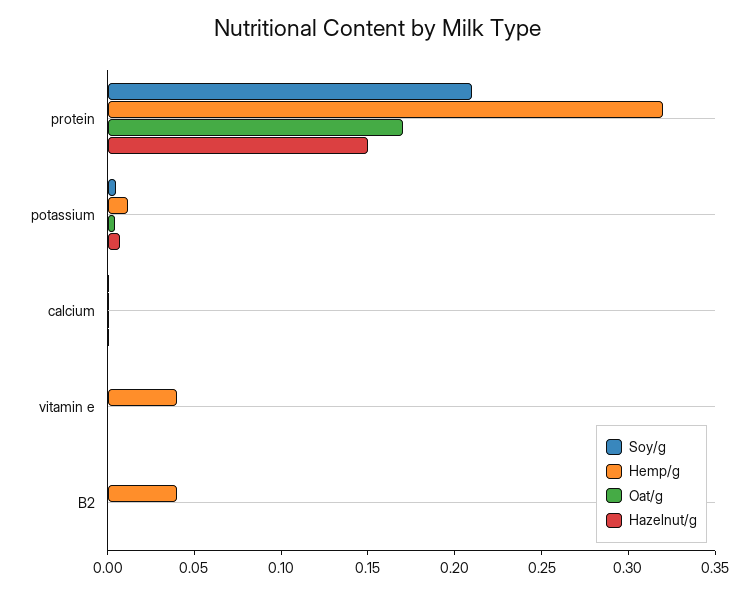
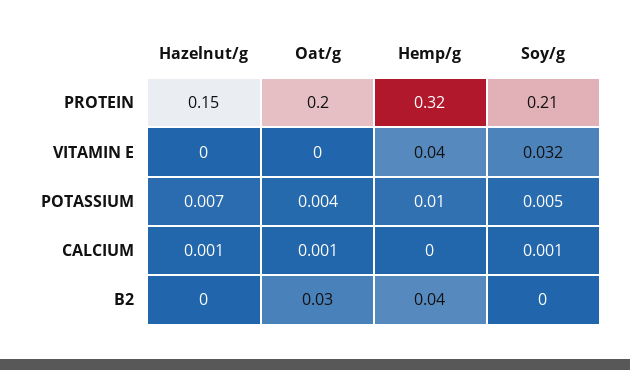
Oat/g, protein: 0.17 -> 0.2
Soy/g, vitamin e: 0 -> 0.032
Oat/g, B2: 0 -> 0.03

